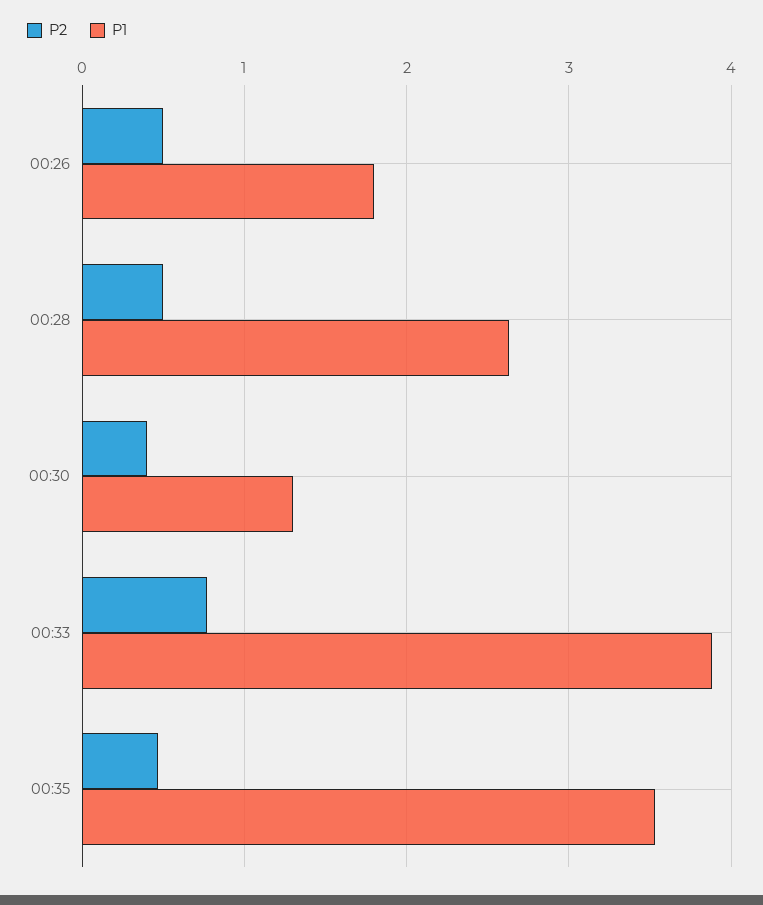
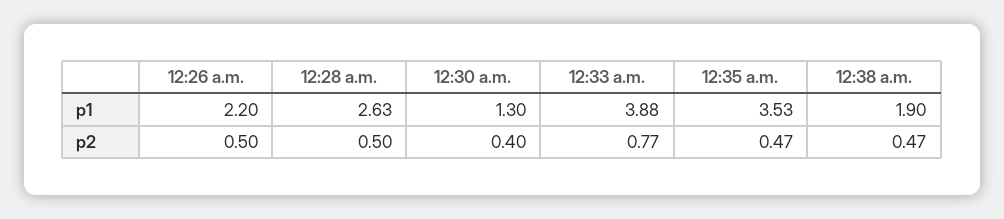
P1, 00:26: 1.8 -> 2.2
P1, 12:38 a.m.: none -> 1.9
P2, 12:38 a.m.: none -> 0.47

